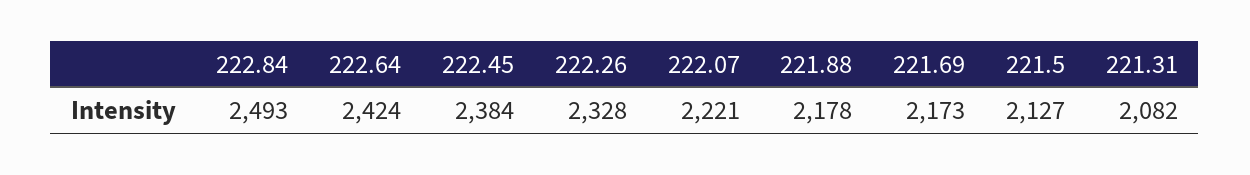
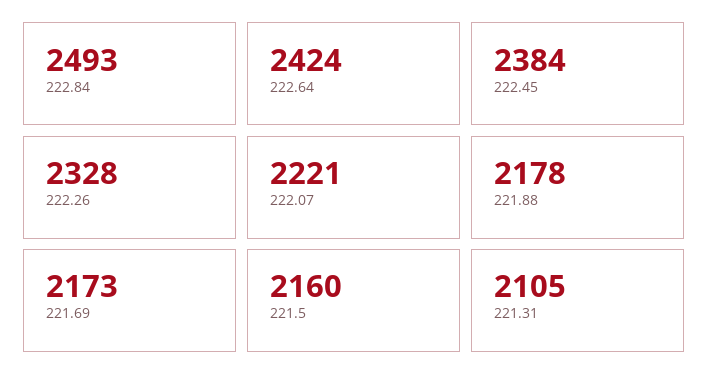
221.5: 2127 -> 2160
221.31: 2082 -> 2105

